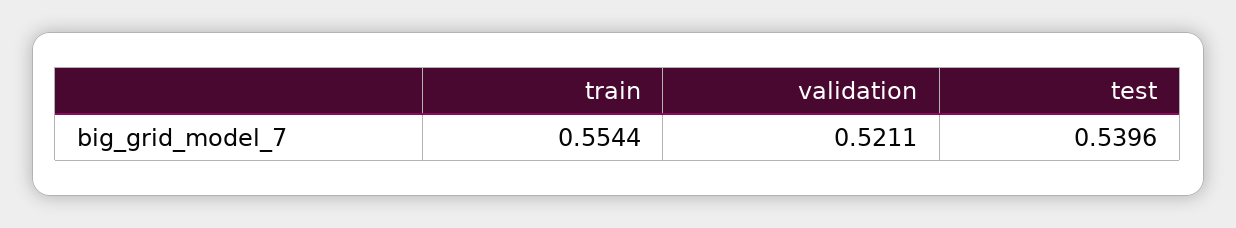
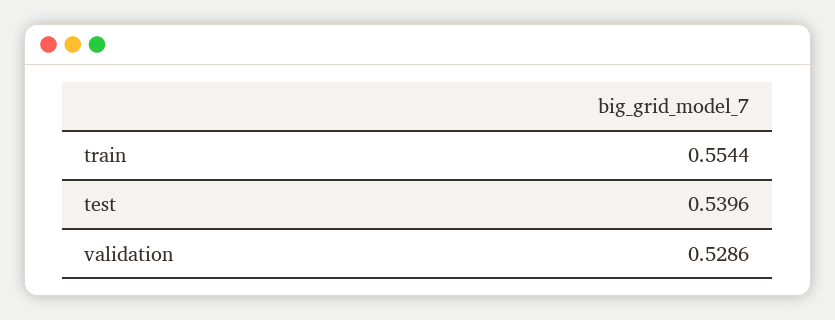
validation: 0.5211 -> 0.5286

